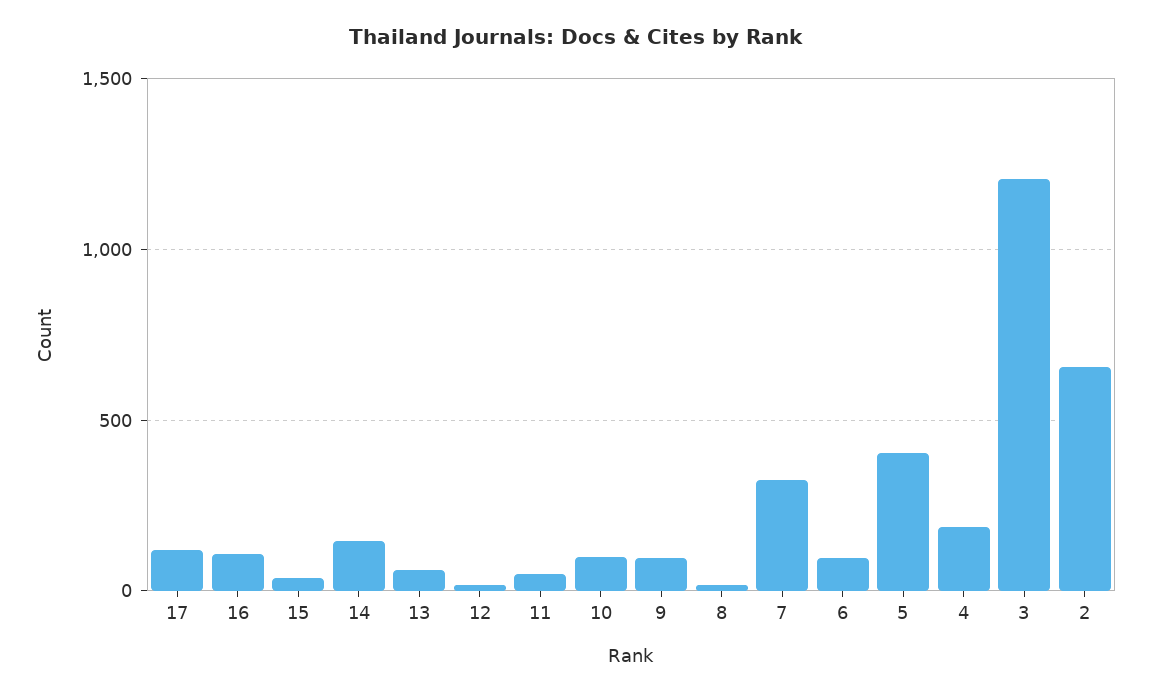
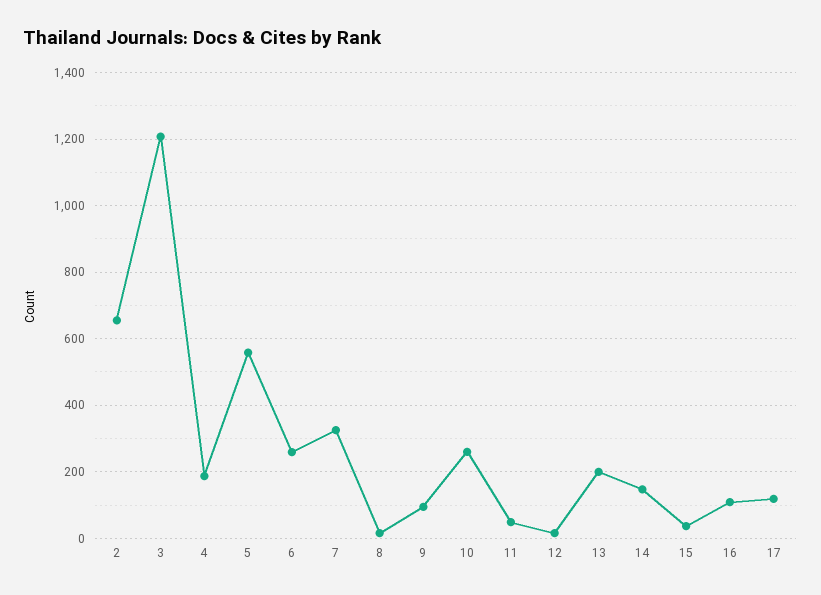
13: 50 -> 200
10: 100 -> 260
6: 100 -> 260
5: 400 -> 560

